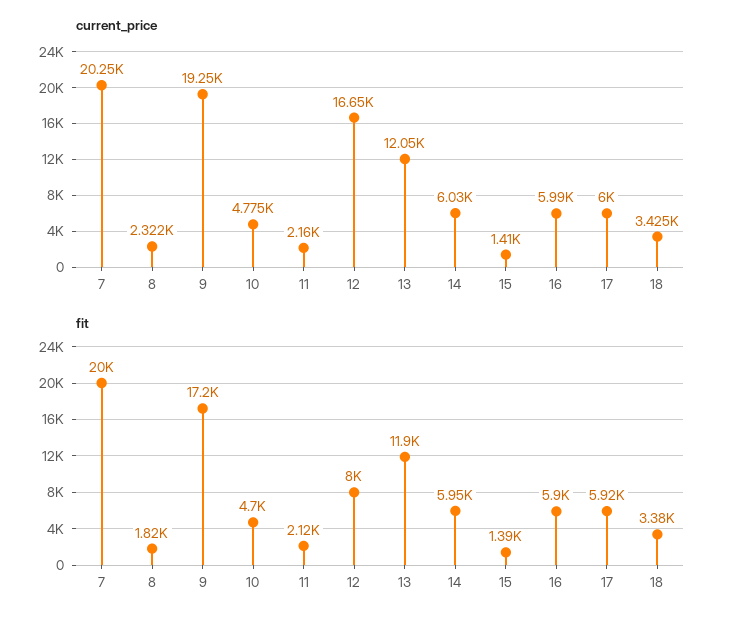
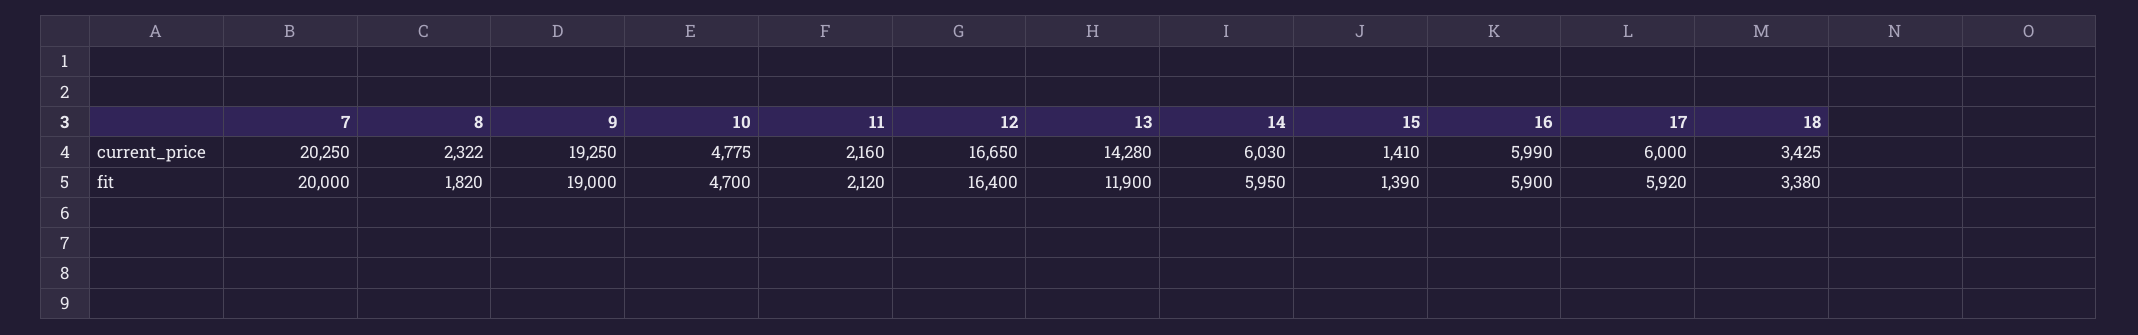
current_price, 13: 12050 -> 14280
fit, 9: 17200 -> 19000
fit, 12: 8000 -> 16400

